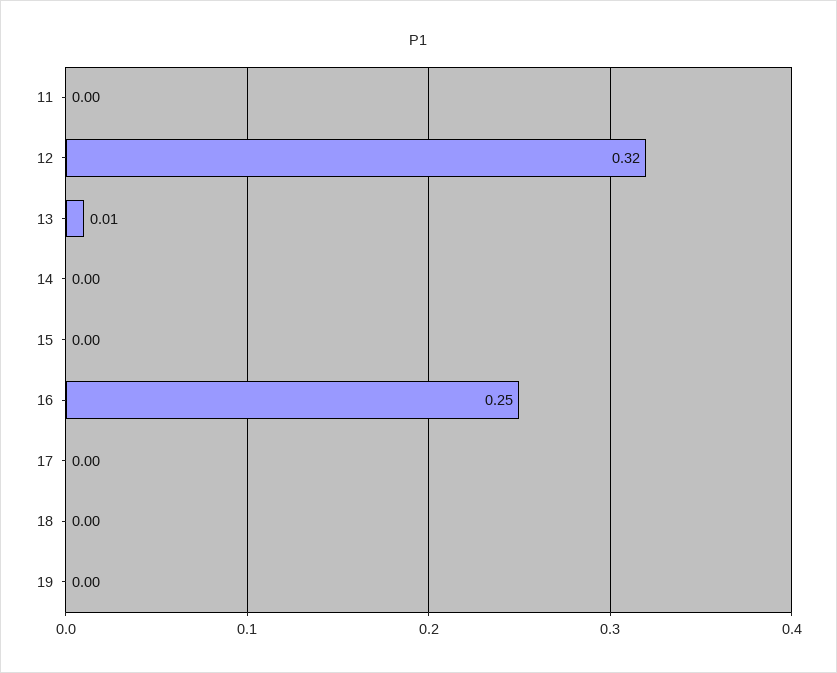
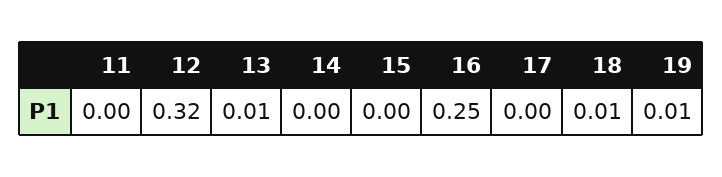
18: 0 -> 0.01
19: 0 -> 0.01

